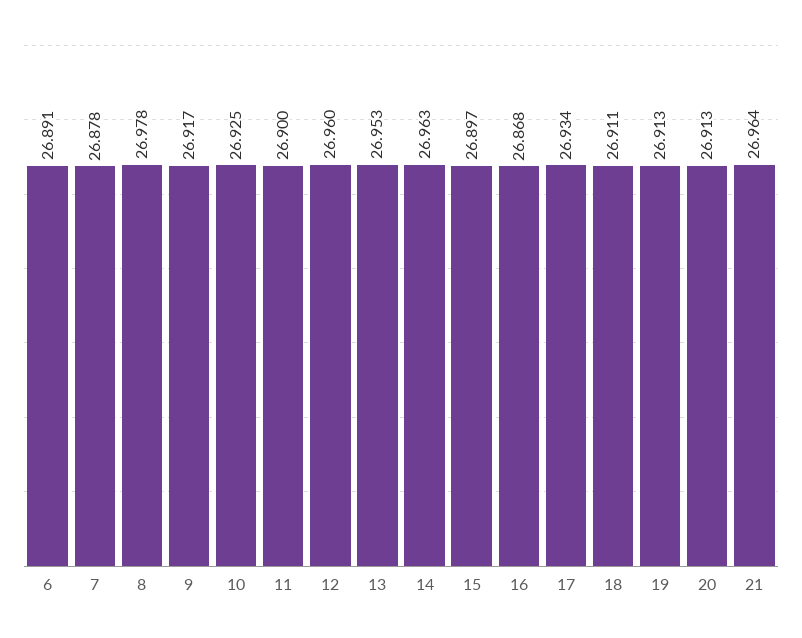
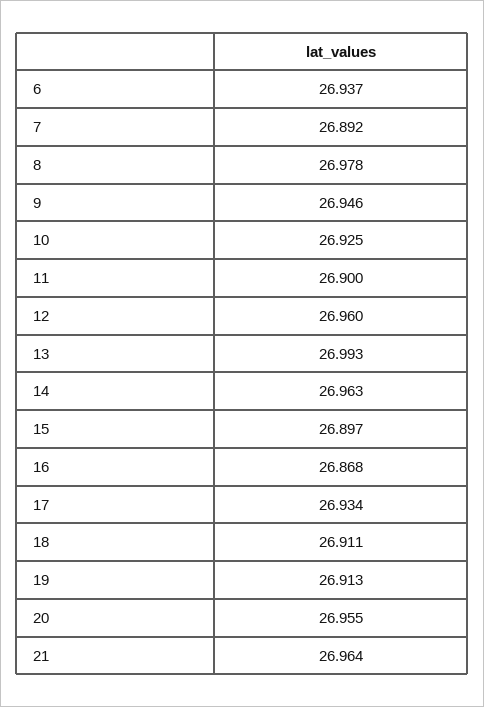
6: 26.891 -> 26.937
7: 26.878 -> 26.892
9: 26.917 -> 26.946
13: 26.953 -> 26.993
20: 26.913 -> 26.955

